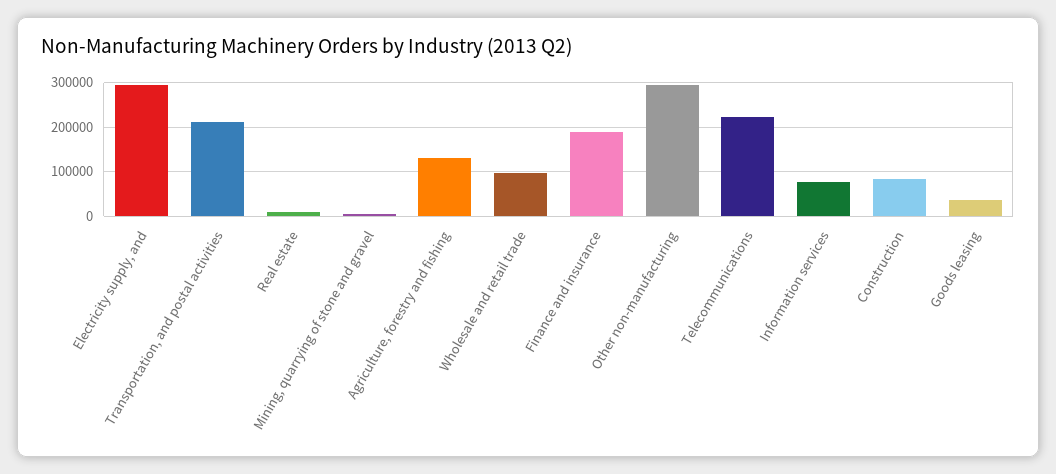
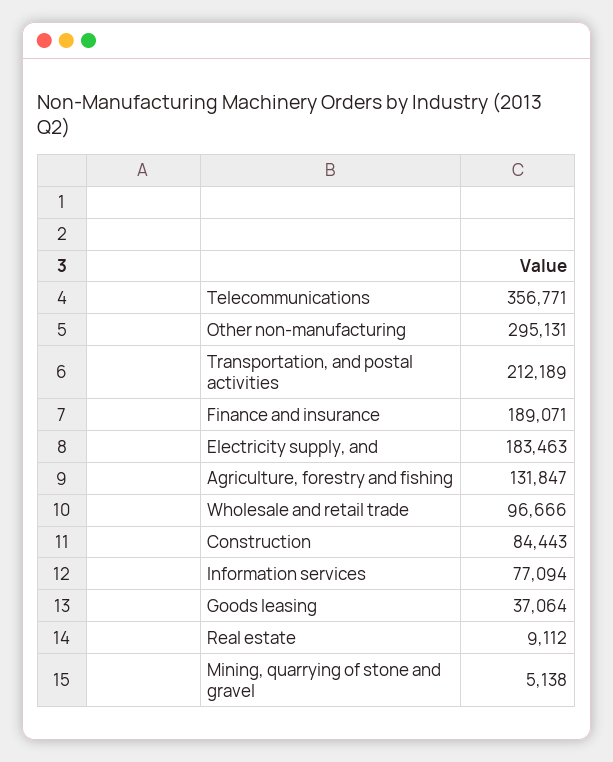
Electricity supply, and: 300000 -> 183463
Telecommunications: 220000 -> 356771

